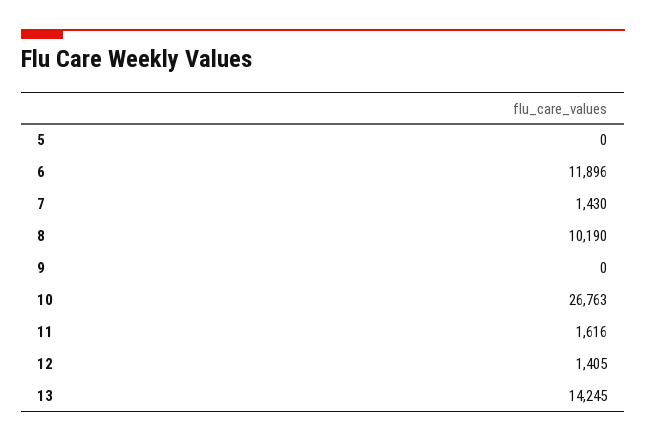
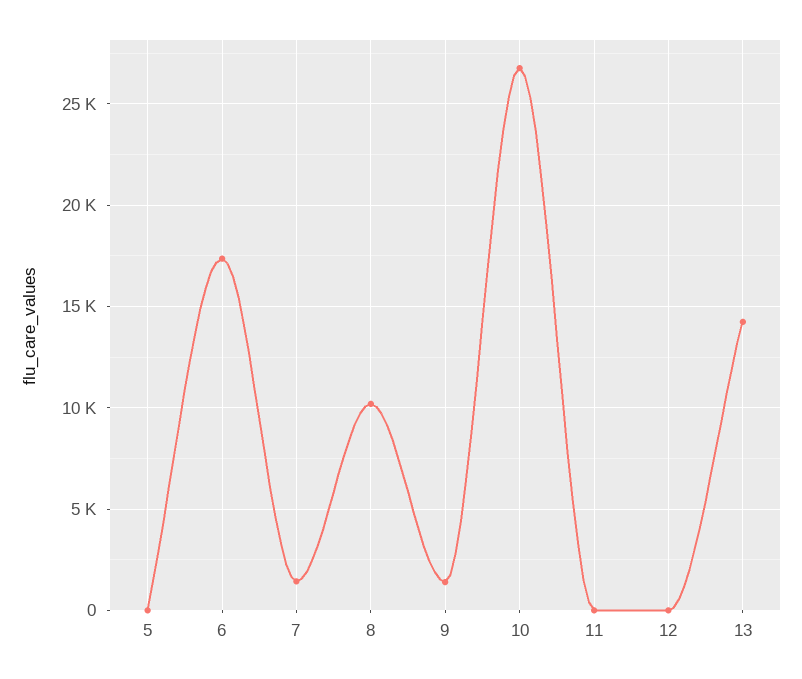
6: 11896 -> 17500
9: 0 -> 1500
11: 1616 -> 0
12: 1405 -> 0

